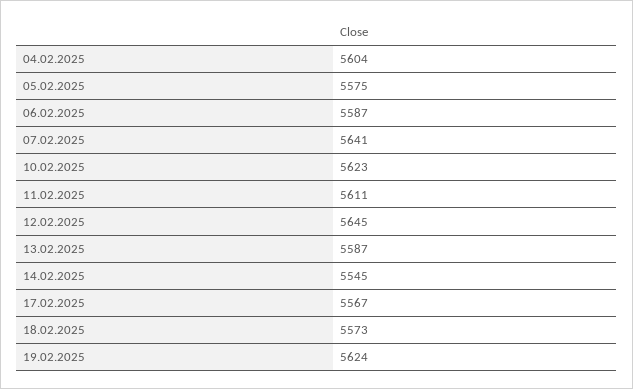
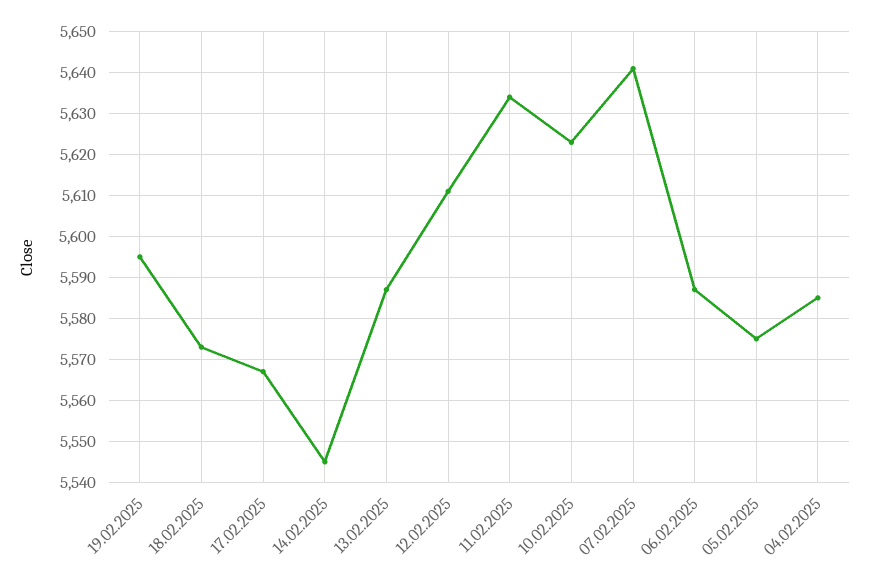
04.02.2025: 5604 -> 5585
11.02.2025: 5611 -> 5635
12.02.2025: 5645 -> 5610
19.02.2025: 5624 -> 5595

